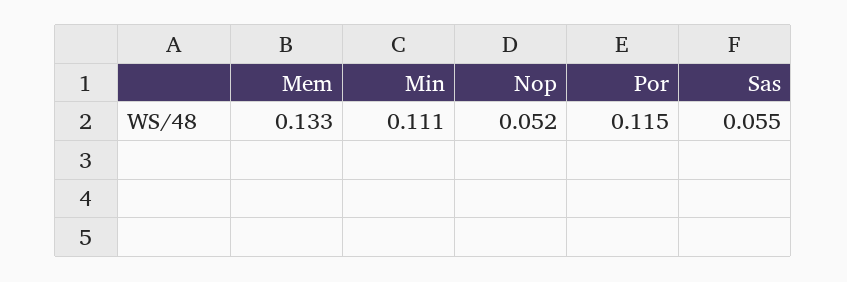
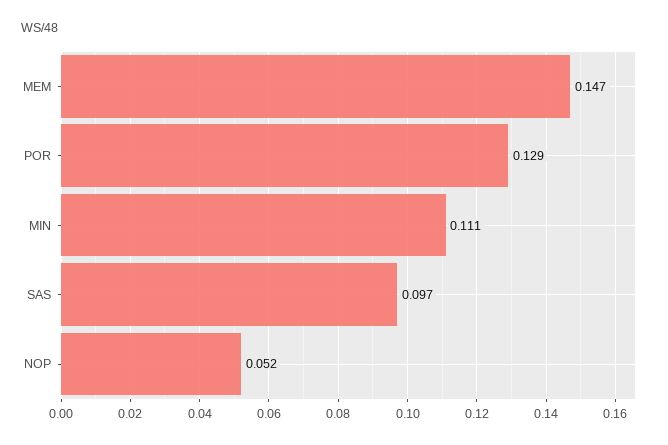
Mem: 0.133 -> 0.147
Por: 0.115 -> 0.129
Sas: 0.055 -> 0.097

